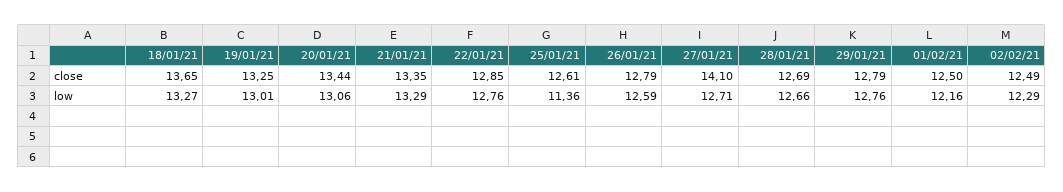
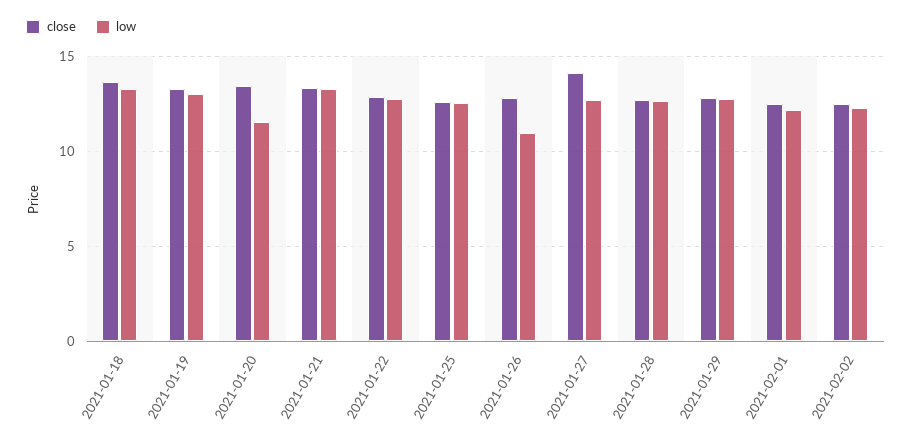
low, 20/01/21: 13.06 -> 11.5
low, 25/01/21: 11.36 -> 12.5
low, 26/01/21: 12.59 -> 11

